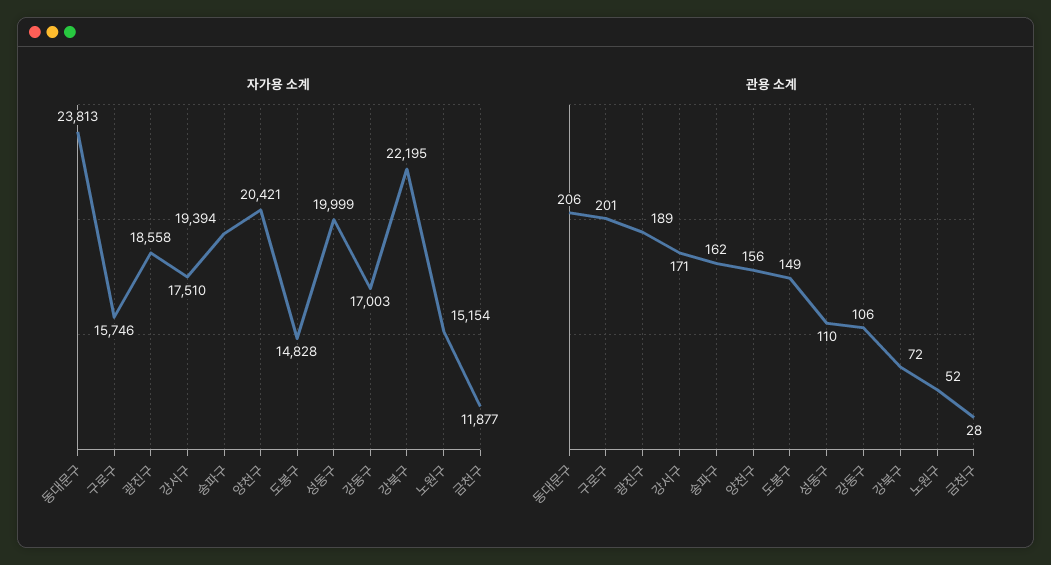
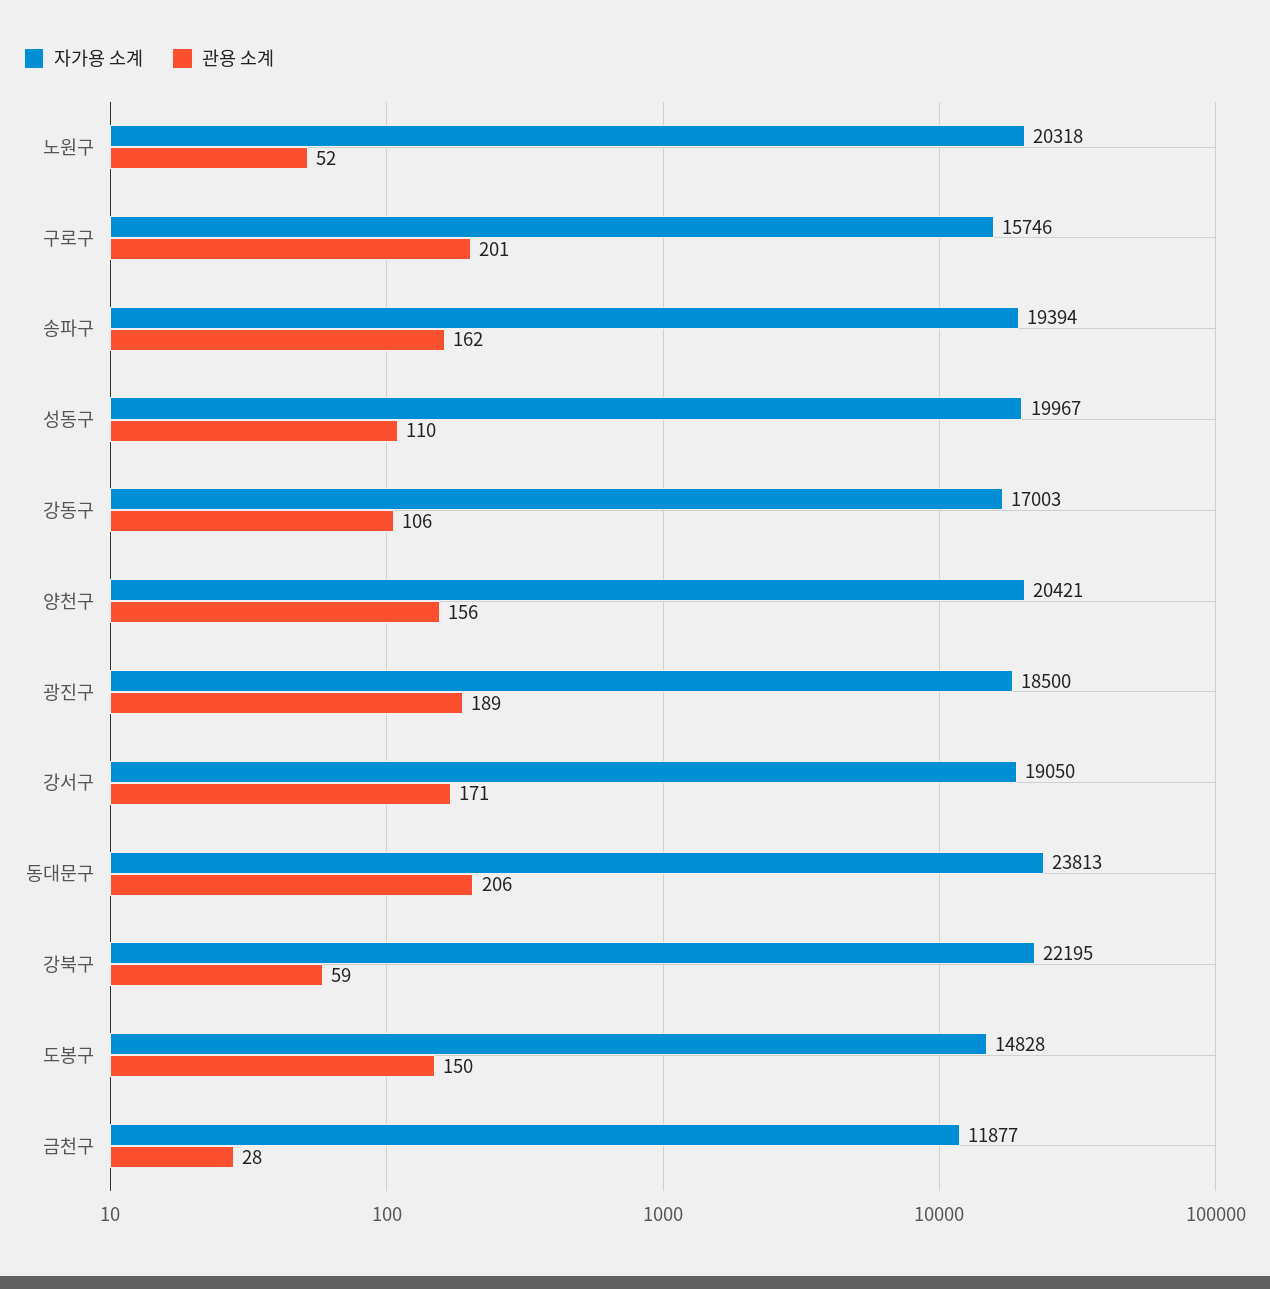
자가용 소계, 광진구: 18558 -> 18500
자가용 소계, 강서구: 17510 -> 19050
자가용 소계, 성동구: 19999 -> 19967
자가용 소계, 노원구: 15154 -> 20318
관용 소계, 도봉구: 149 -> 150
관용 소계, 강북구: 72 -> 59

